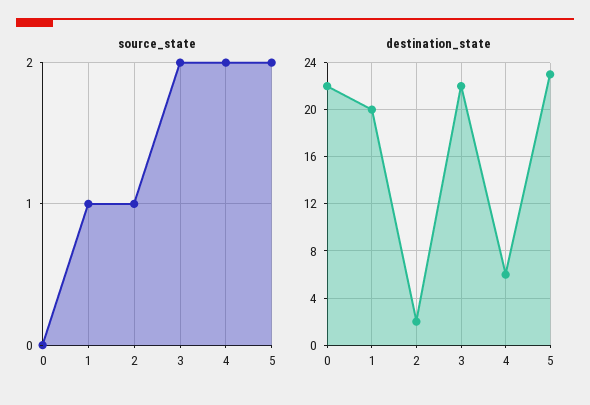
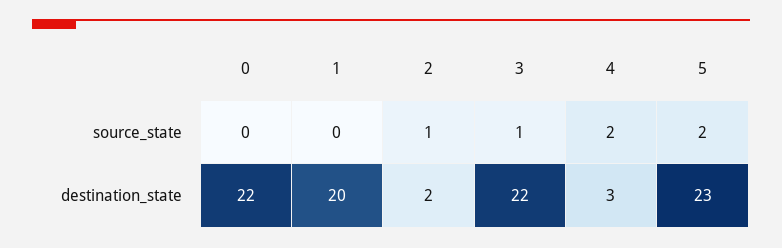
source_state, 1: 1 -> 0
source_state, 3: 2 -> 1
destination_state, 4: 6 -> 3

